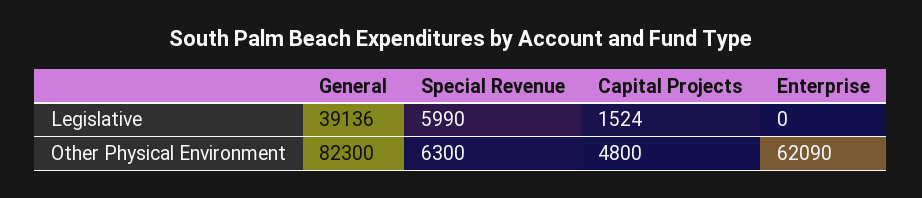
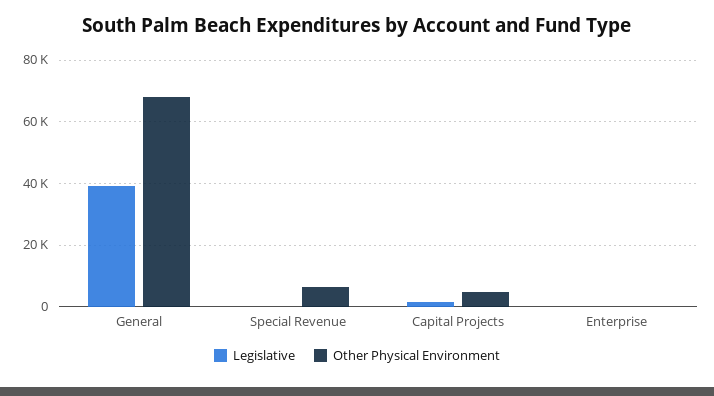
Legislative, Special Revenue: 5990 -> 0
Other Physical Environment, General: 82300 -> 68000
Other Physical Environment, Enterprise: 62090 -> 0

